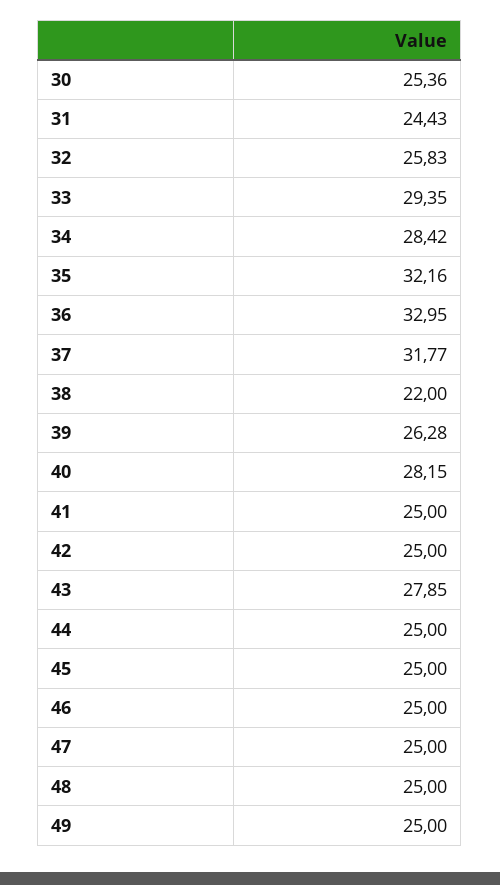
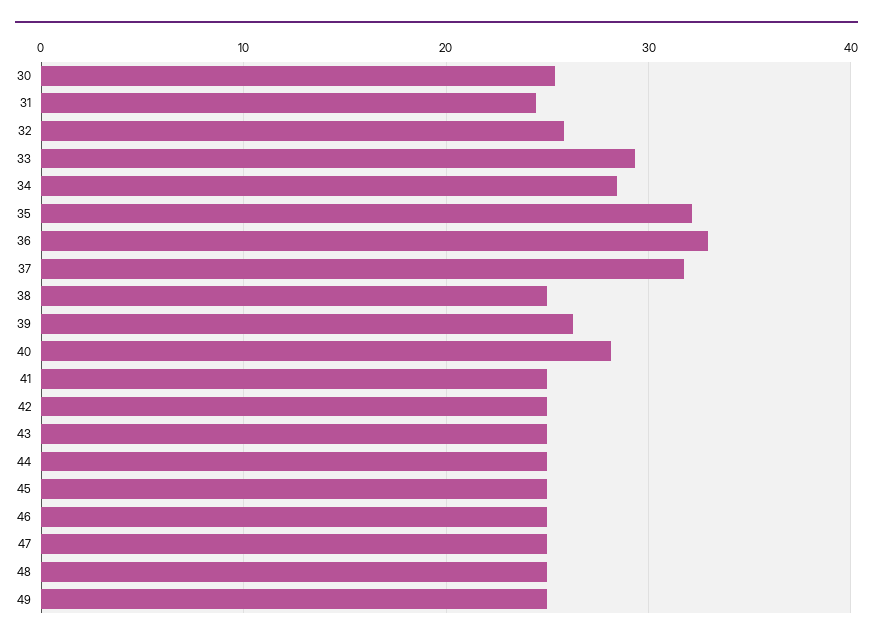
38: 22 -> 25
43: 27.85 -> 25

